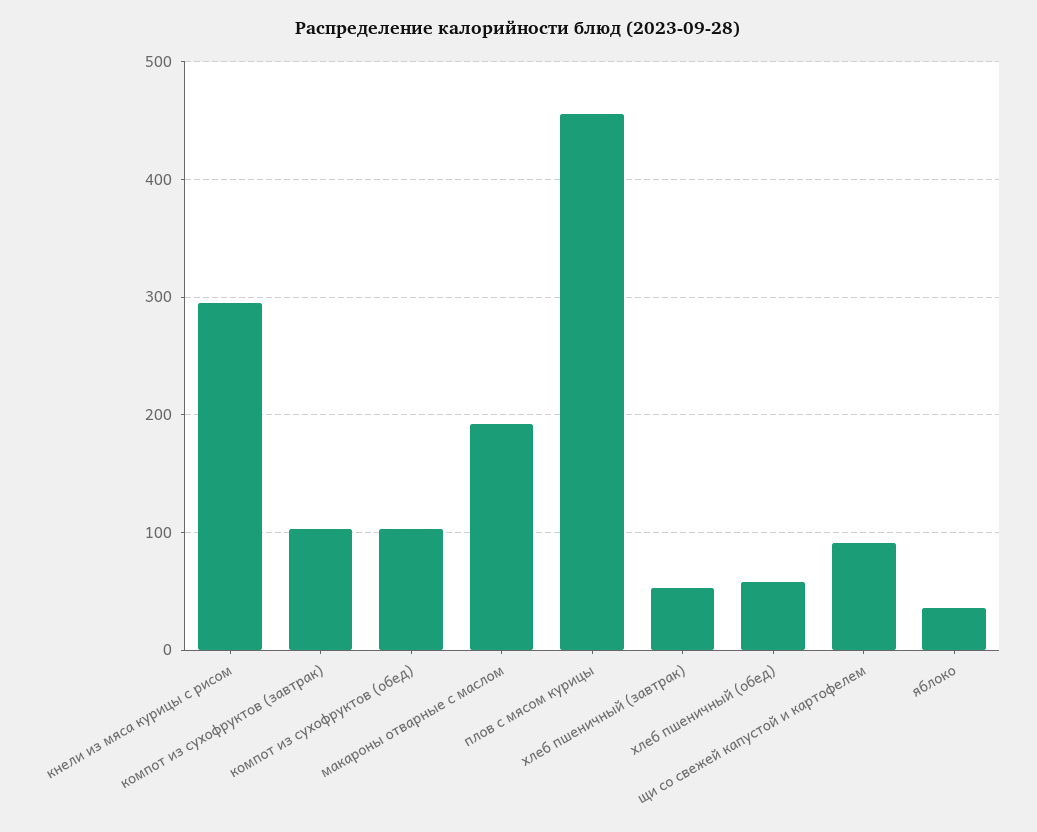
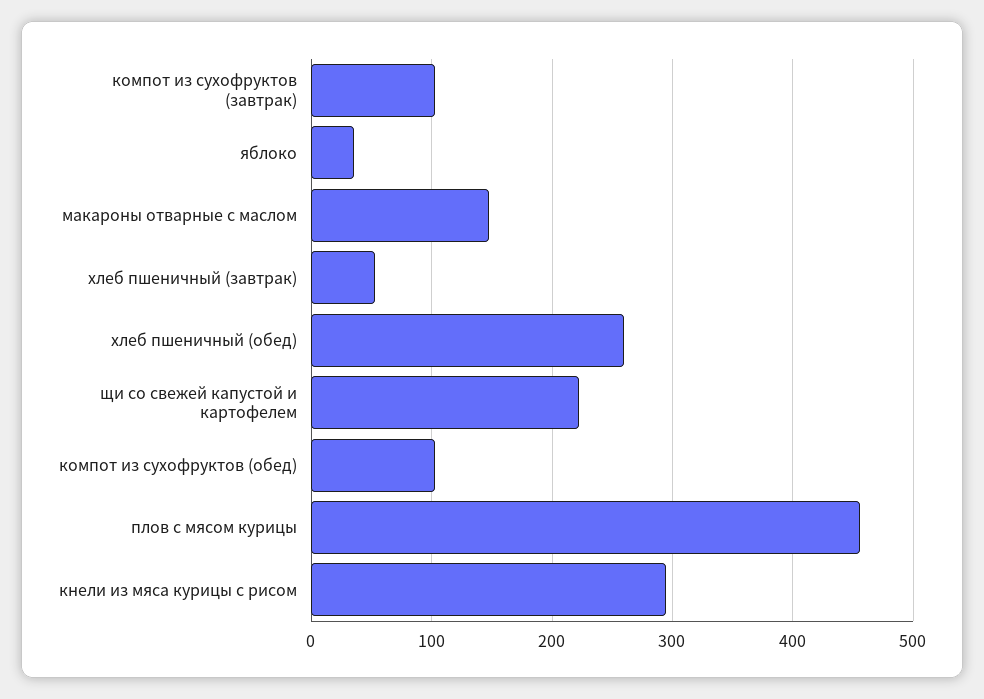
макароны отварные с маслом: 190 -> 150
хлеб пшеничный (обед): 60 -> 260
щи со свежей капустой и картофелем: 90 -> 220

